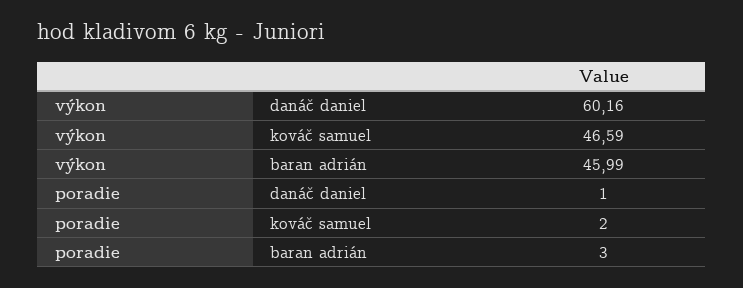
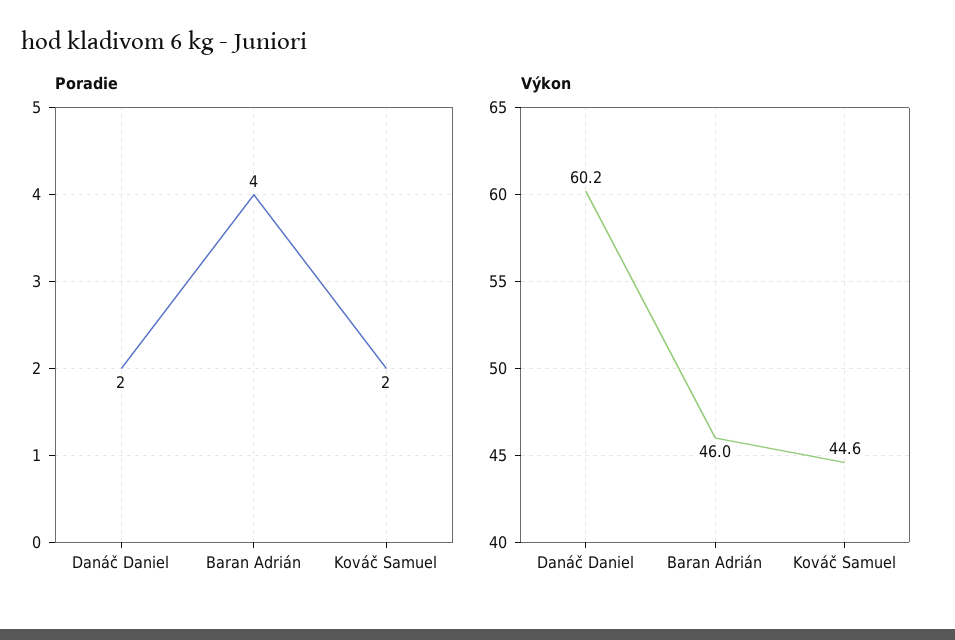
výkon, kováč samuel: 46.59 -> 44.6
poradie, danáč daniel: 1 -> 2
poradie, baran adrián: 3 -> 4

